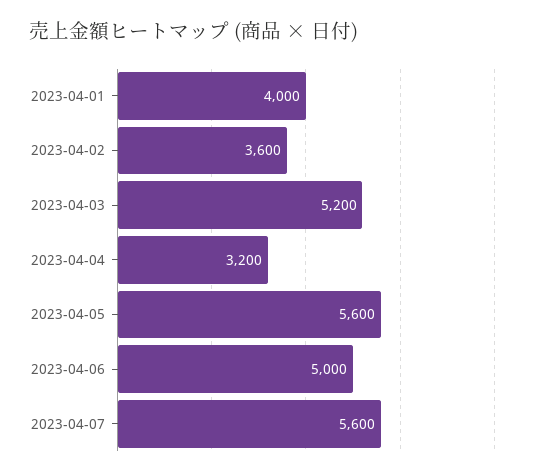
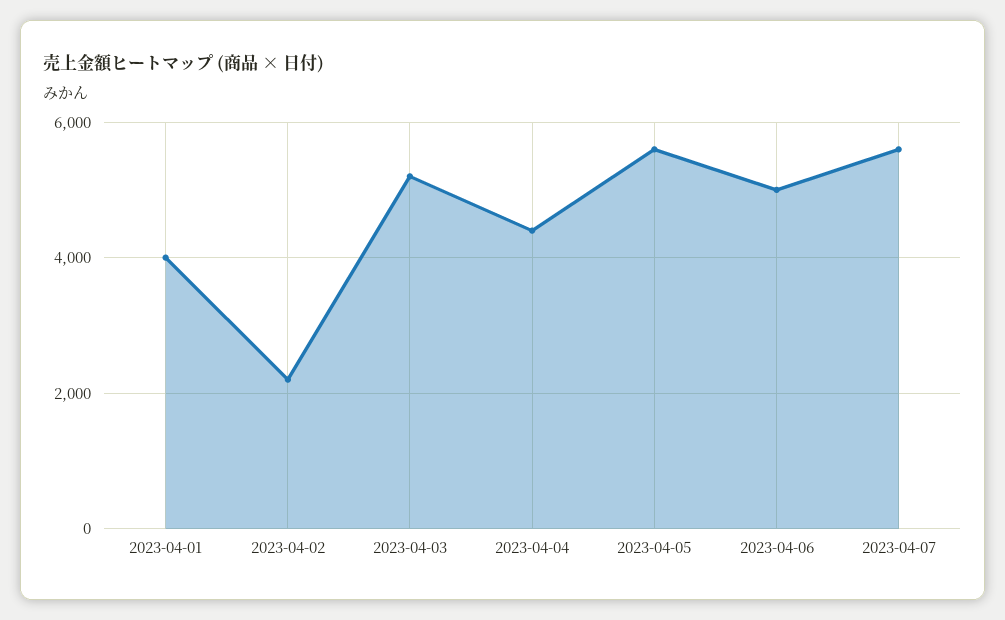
2023-04-02: 3600 -> 2200
2023-04-04: 3200 -> 4400

